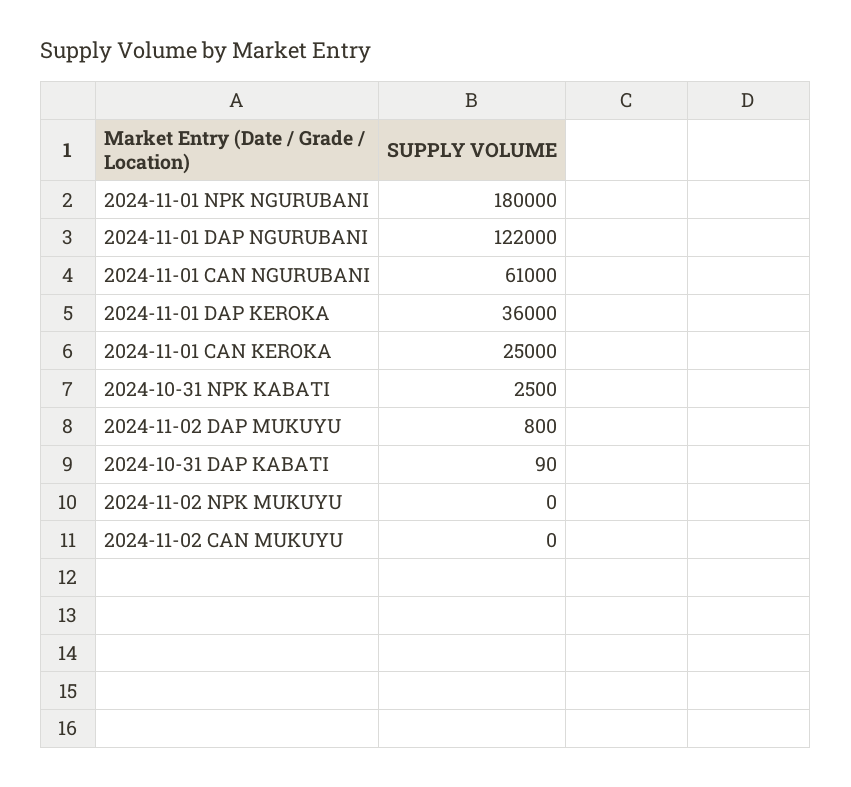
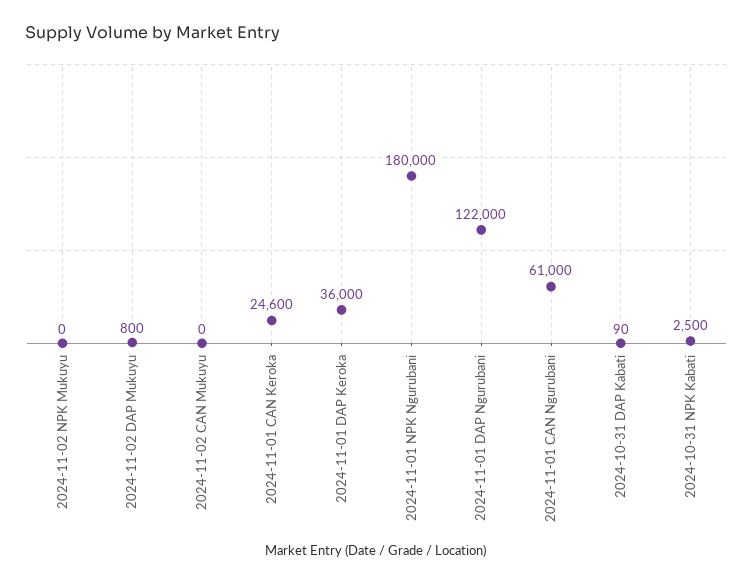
2024-11-01 CAN KEROKA: 25000 -> 24600

